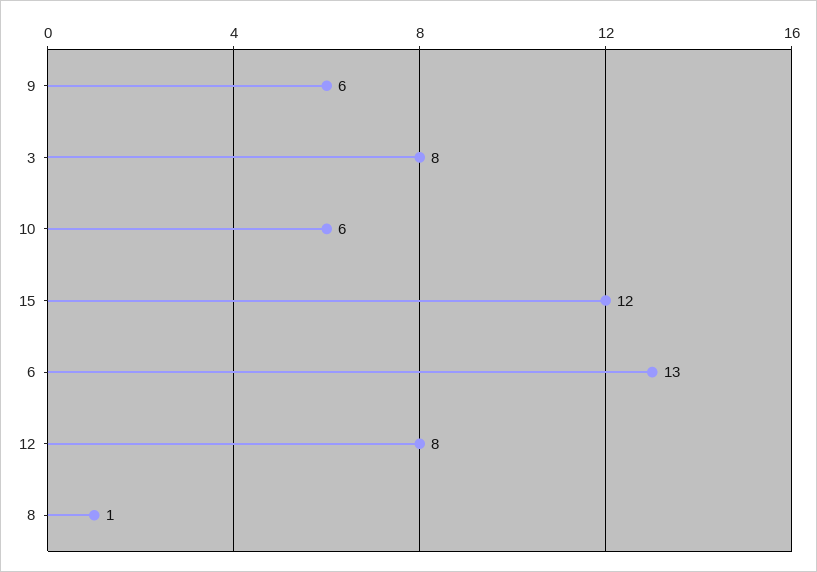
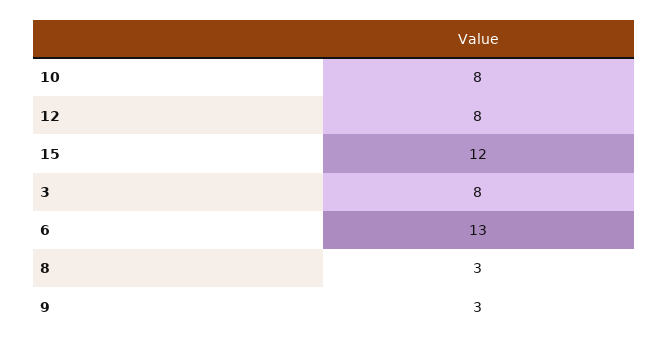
9: 6 -> 3
10: 6 -> 8
8: 1 -> 3

